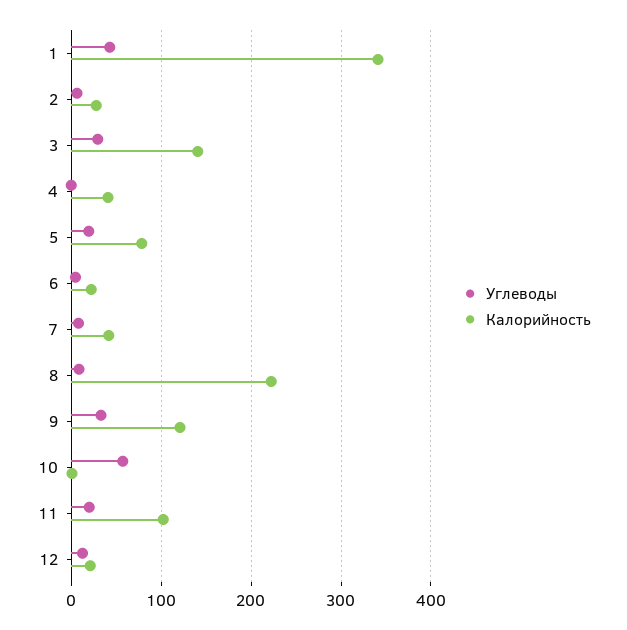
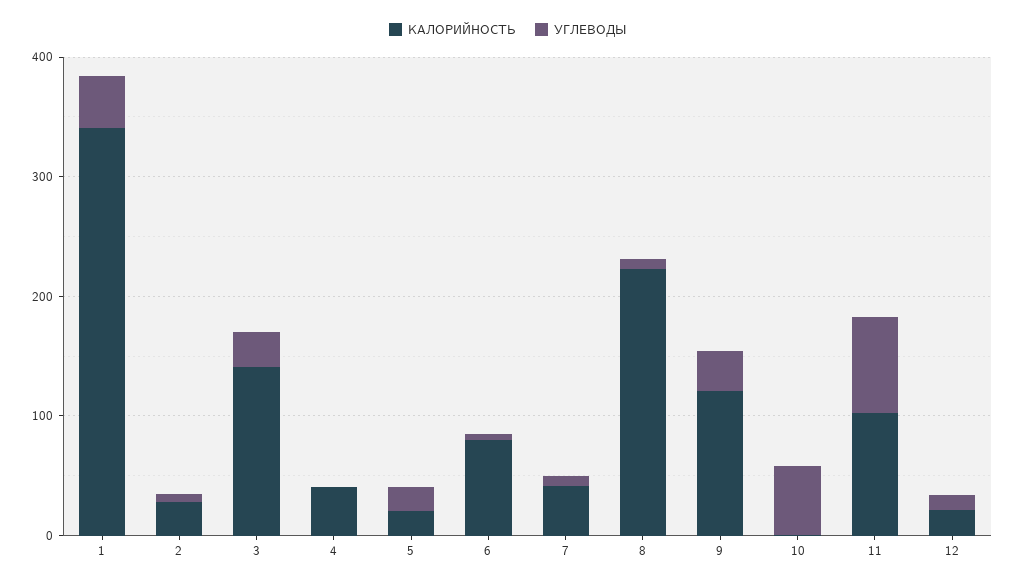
Калорийность, 5: 80 -> 20
Калорийность, 6: 20 -> 80
Углеводы, 11: 20 -> 80

